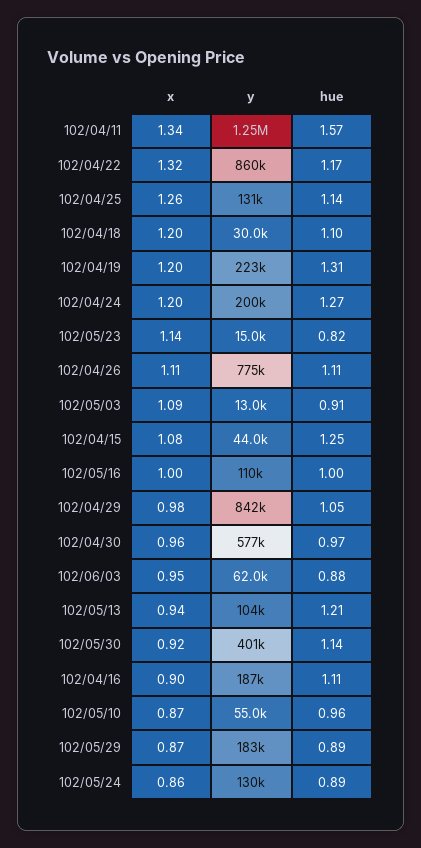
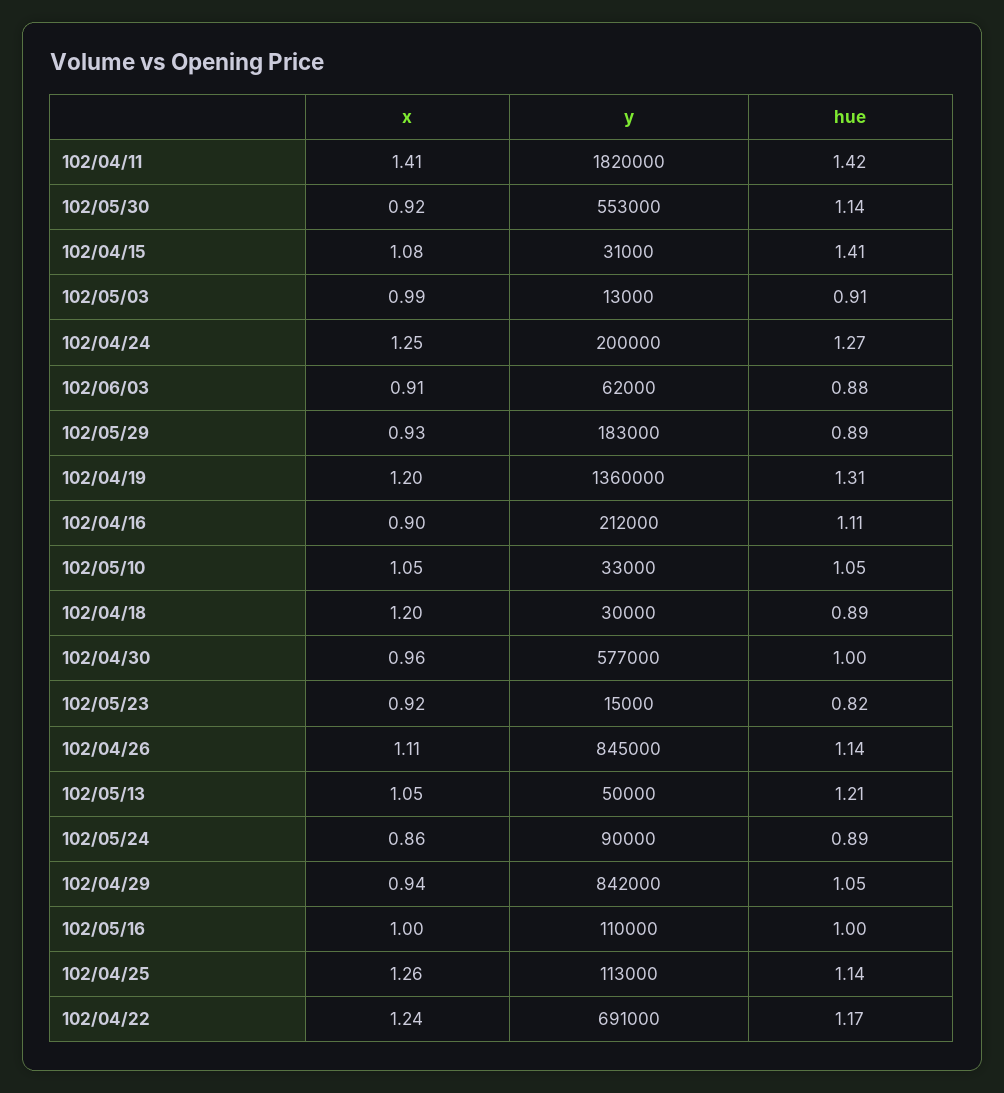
x, 102/04/11: 1.34 -> 1.41
y, 102/04/11: 1250000 -> 1820000
hue, 102/04/11: 1.57 -> 1.42
x, 102/04/22: 1.32 -> 1.24
y, 102/04/22: 860000 -> 691000
y, 102/04/25: 131000 -> 113000
hue, 102/04/18: 1.1 -> 0.89
y, 102/04/19: 223000 -> 1360000
x, 102/04/24: 1.2 -> 1.25
x, 102/05/23: 1.14 -> 0.92
y, 102/04/26: 775000 -> 845000
hue, 102/04/26: 1.11 -> 1.14
x, 102/05/03: 1.09 -> 0.99
y, 102/04/15: 44000 -> 31000
hue, 102/04/15: 1.25 -> 1.41
x, 102/04/29: 0.98 -> 0.94
hue, 102/04/30: 0.97 -> 1
x, 102/06/03: 0.95 -> 0.91
x, 102/05/13: 0.94 -> 1.05
y, 102/05/13: 104000 -> 50000
y, 102/05/30: 401000 -> 553000
y, 102/04/16: 187000 -> 212000
x, 102/05/10: 0.87 -> 1.05
y, 102/05/10: 55000 -> 33000
hue, 102/05/10: 0.96 -> 1.05
x, 102/05/29: 0.87 -> 0.93
y, 102/05/24: 130000 -> 90000

